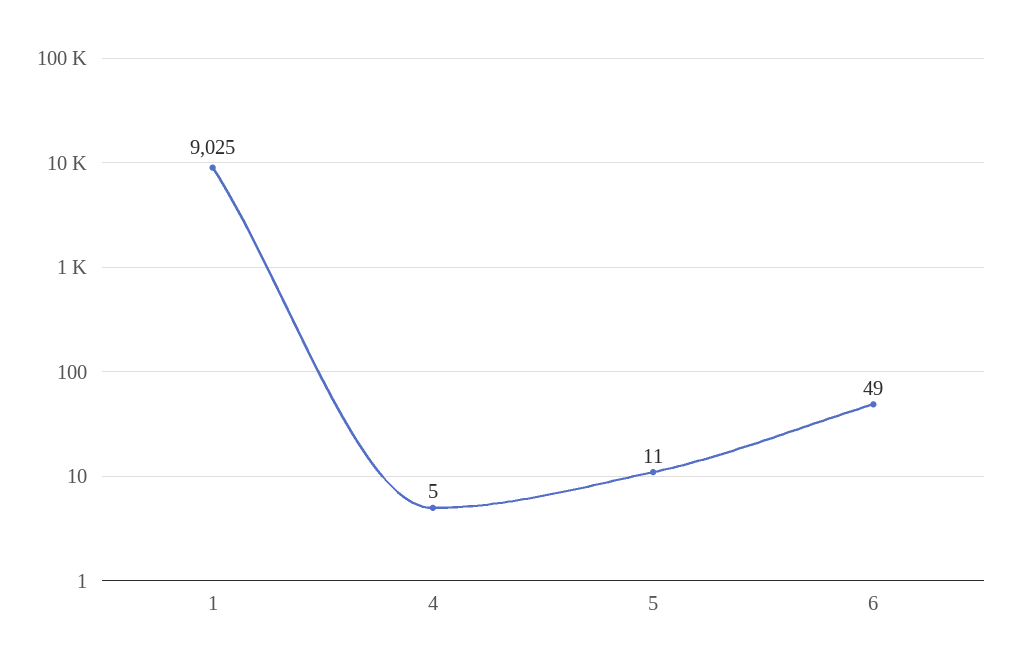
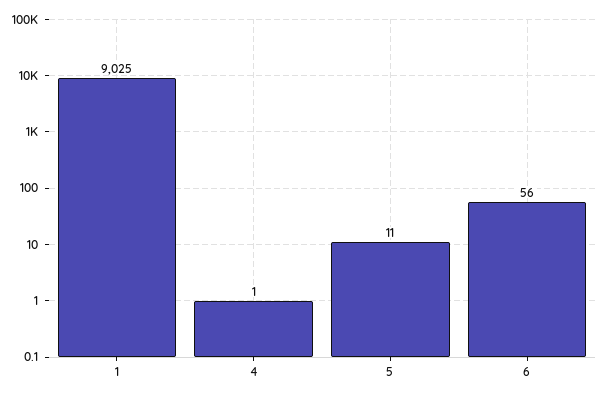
4: 5 -> 1
6: 49 -> 56

